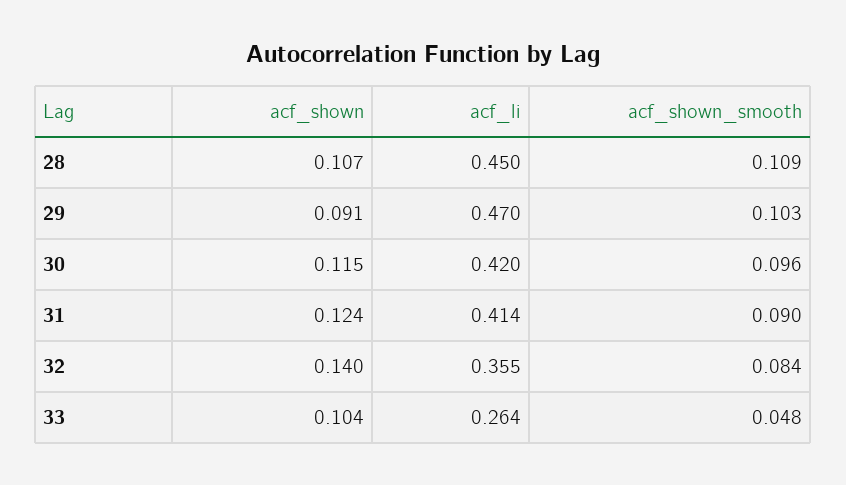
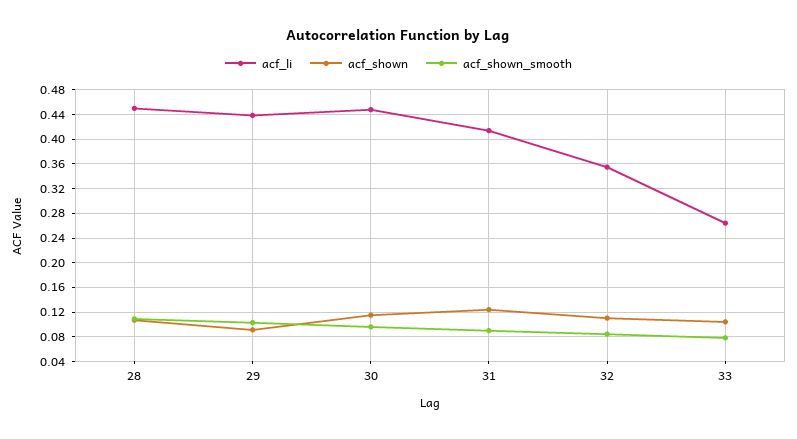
acf_li, 29: 0.47 -> 0.44
acf_li, 30: 0.42 -> 0.45
acf_shown, 32: 0.14 -> 0.11
acf_shown_smooth, 33: 0.048 -> 0.08

